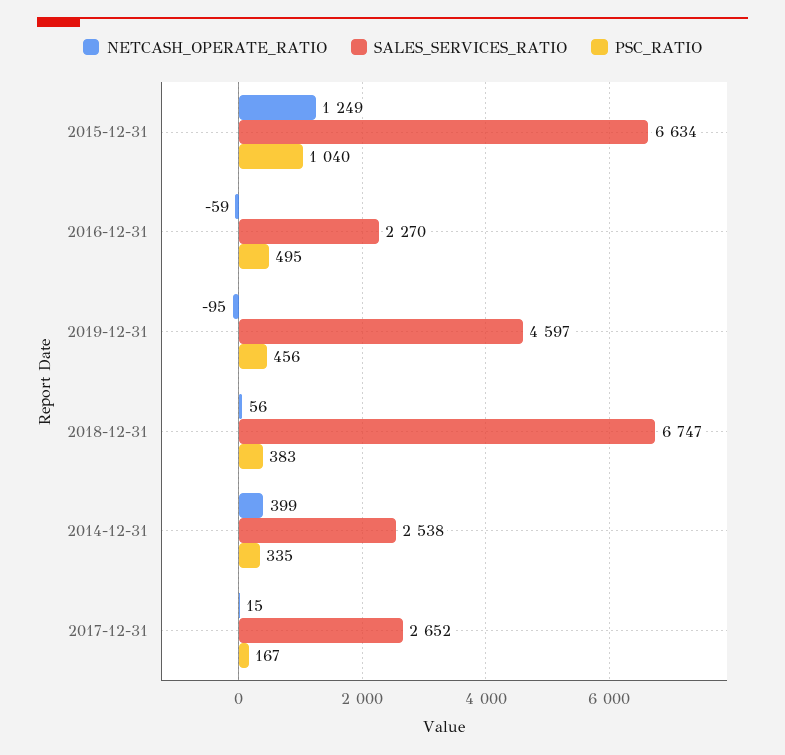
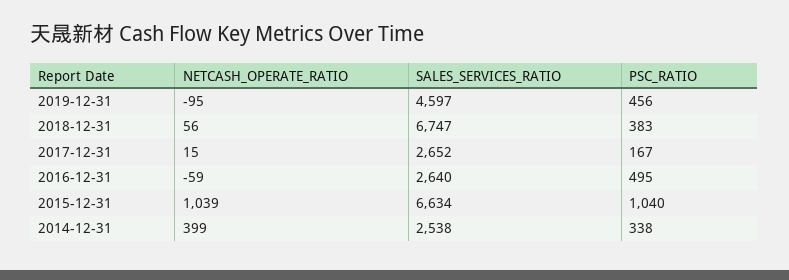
NETCASH_OPERATE_RATIO, 2015-12-31: 1249 -> 1039
SALES_SERVICES_RATIO, 2016-12-31: 2270 -> 2640
PSC_RATIO, 2014-12-31: 335 -> 338

